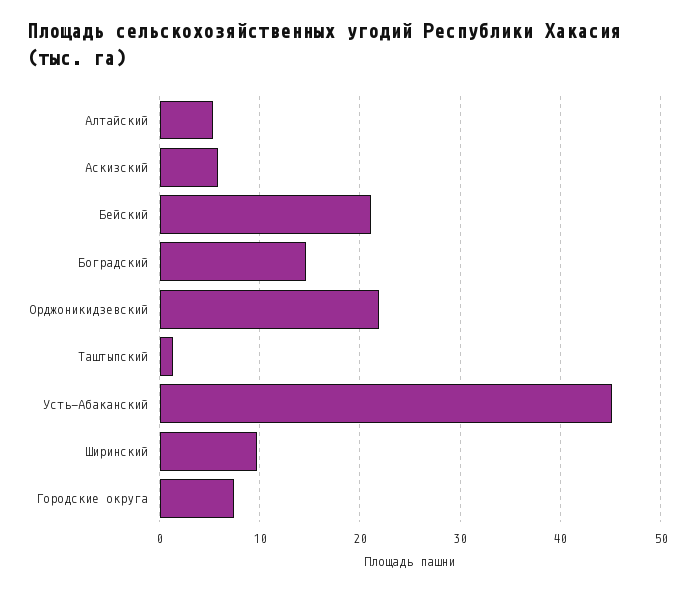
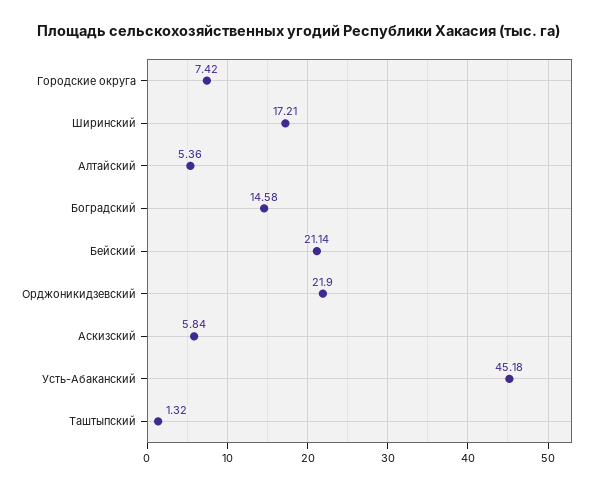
Ширинский: 10 -> 17.21

